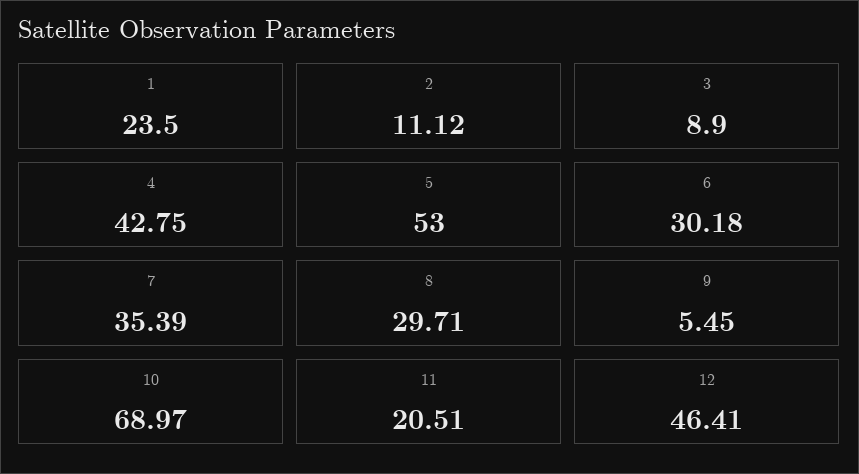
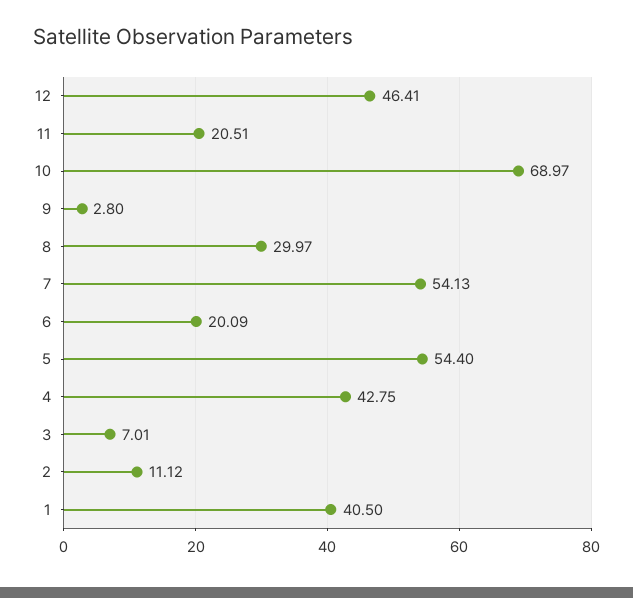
1: 23.5 -> 40.5
3: 8.9 -> 7.01
5: 53 -> 54.4
6: 30.18 -> 20.09
7: 35.39 -> 54.13
8: 29.71 -> 29.97
9: 5.45 -> 2.8

